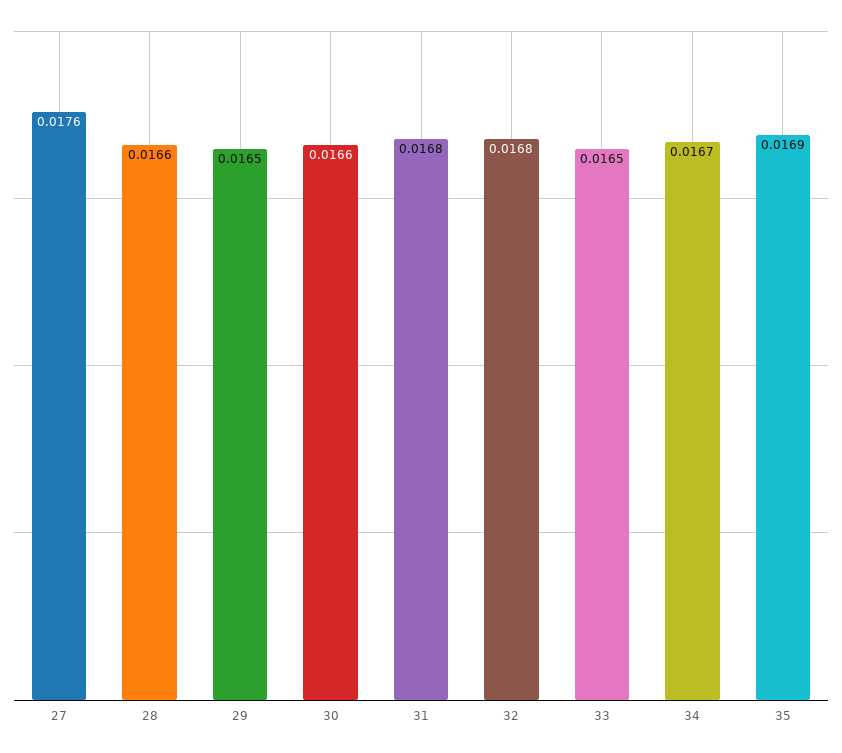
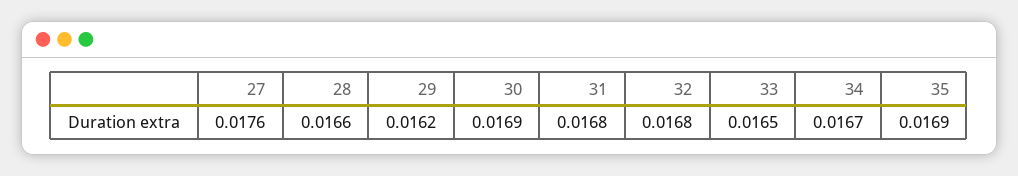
29: 0.0165 -> 0.0162
30: 0.0166 -> 0.0169

